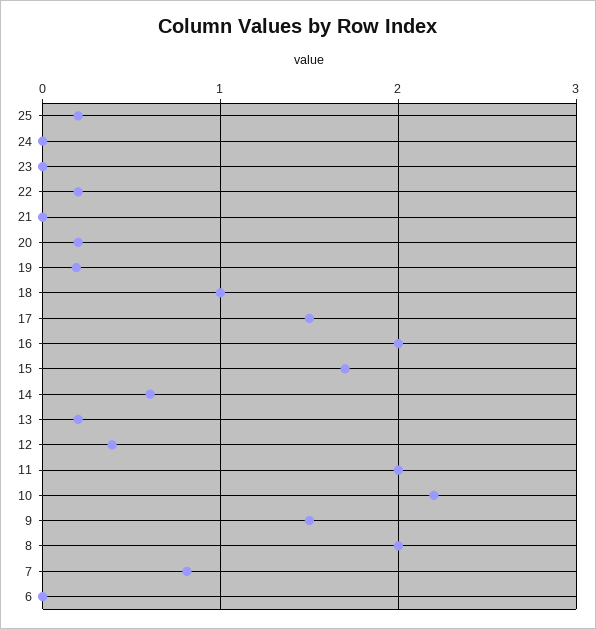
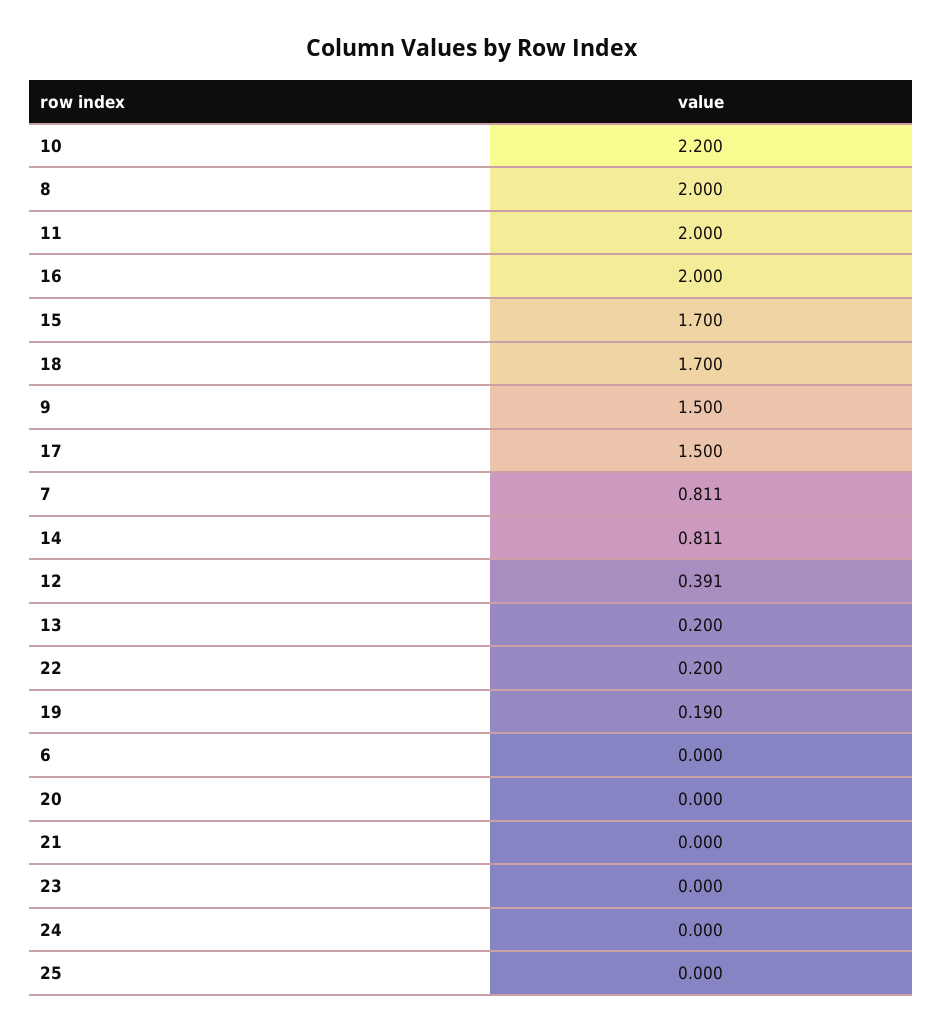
25: 0.2 -> 0
20: 0.2 -> 0
18: 1 -> 1.7
14: 0.6 -> 0.811

